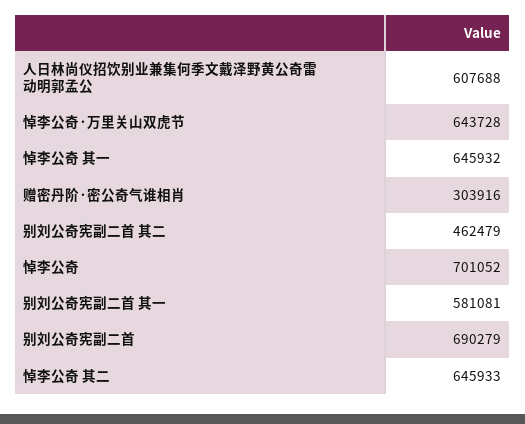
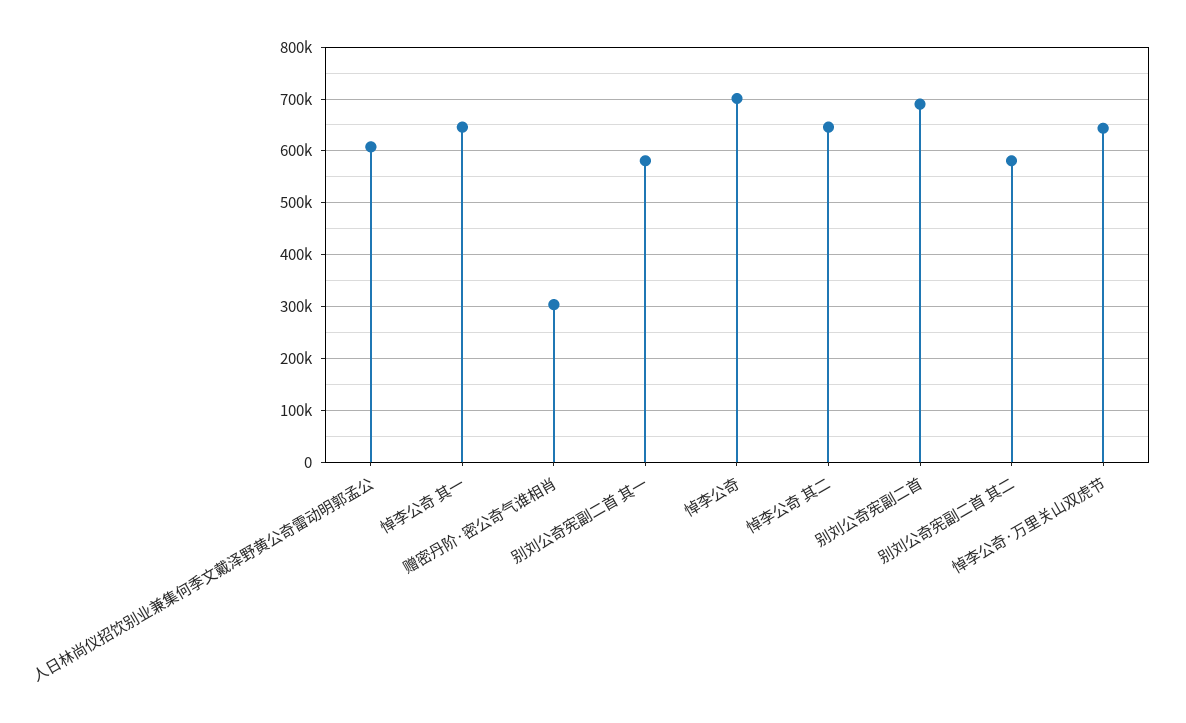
别刘公奇宪副二首 其二: 462479 -> 580000

